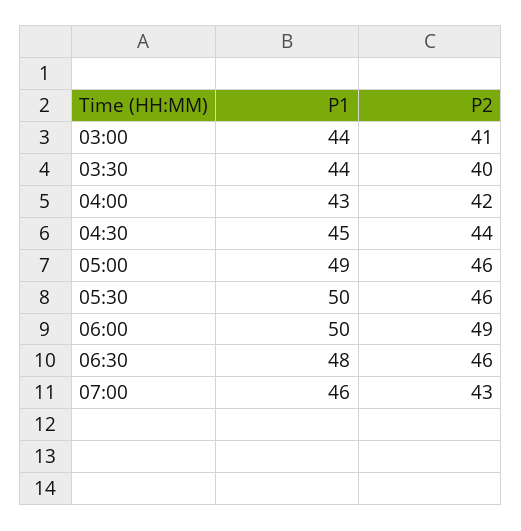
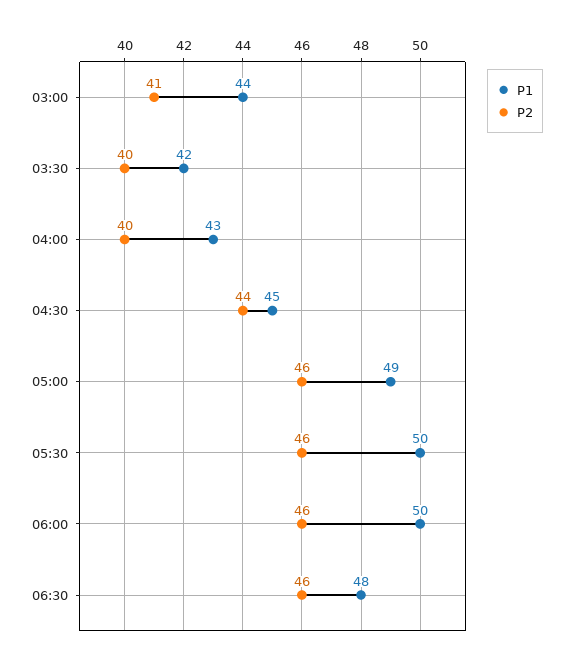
P1, 03:30: 44 -> 42
P2, 04:00: 42 -> 40
P2, 06:00: 49 -> 46
P1, 07:00: 46 -> none
P2, 07:00: 43 -> none

